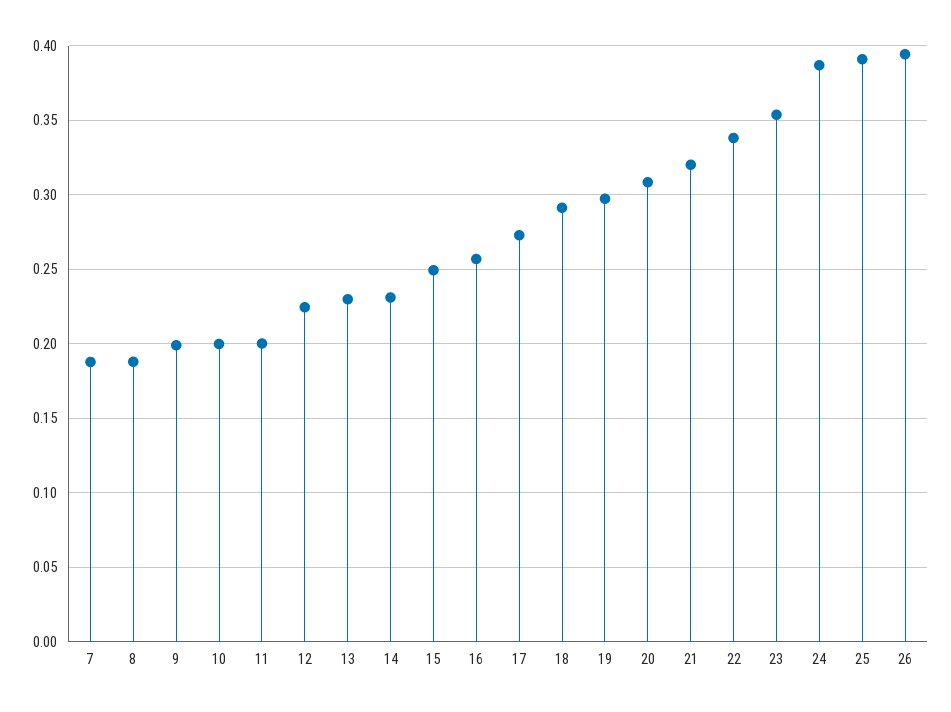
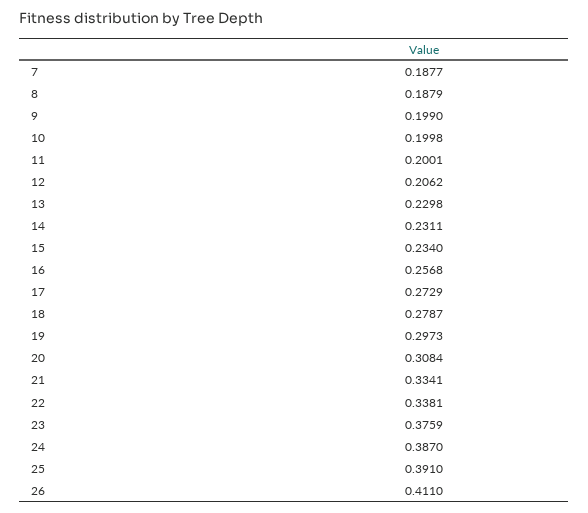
12: 0.225 -> 0.2062
15: 0.25 -> 0.234
18: 0.29 -> 0.2787
21: 0.32 -> 0.3341
23: 0.355 -> 0.3759
26: 0.395 -> 0.411

